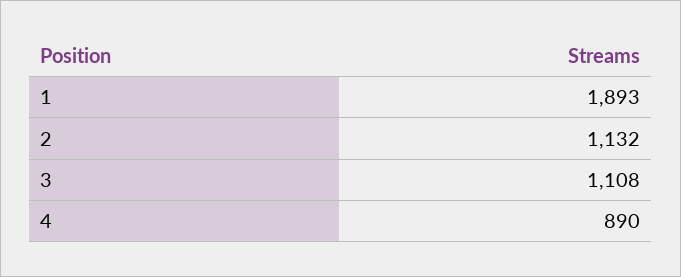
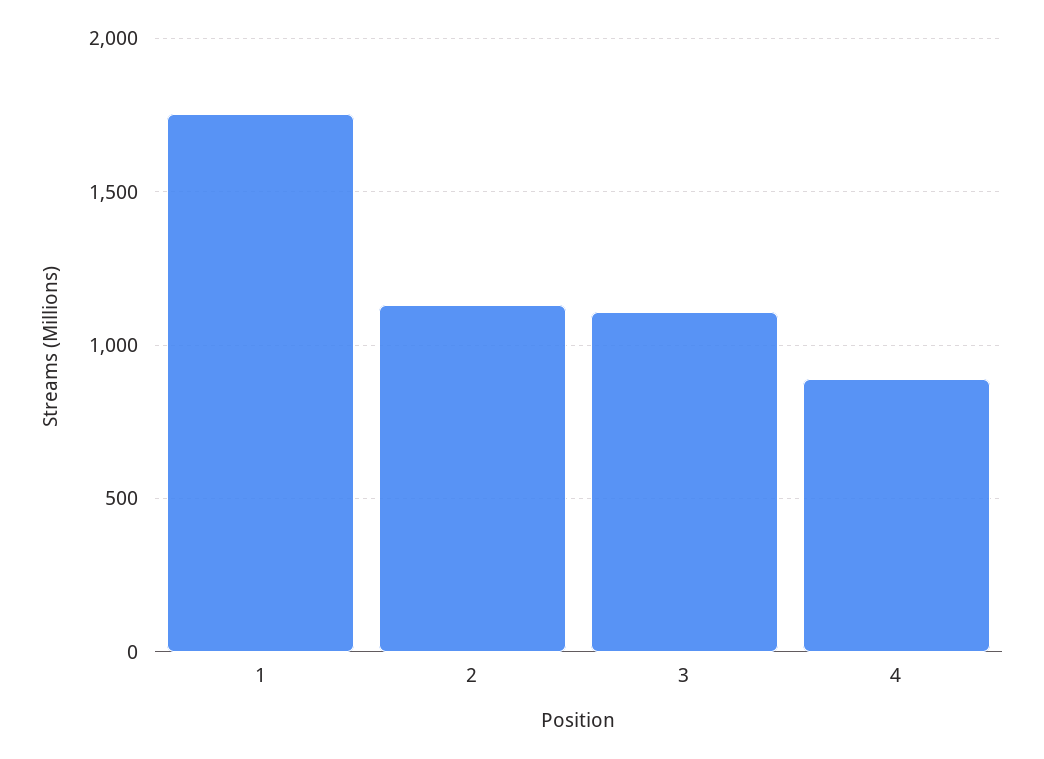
1: 1893 -> 1750

